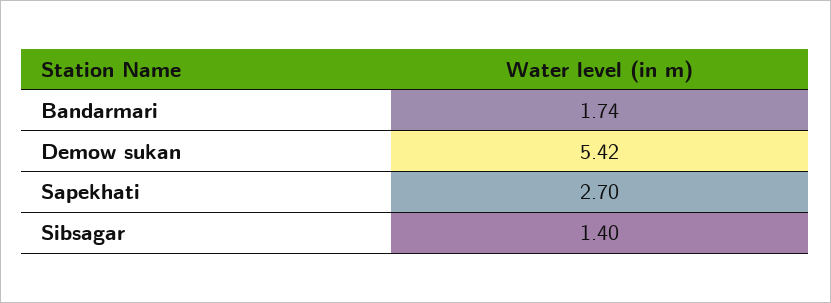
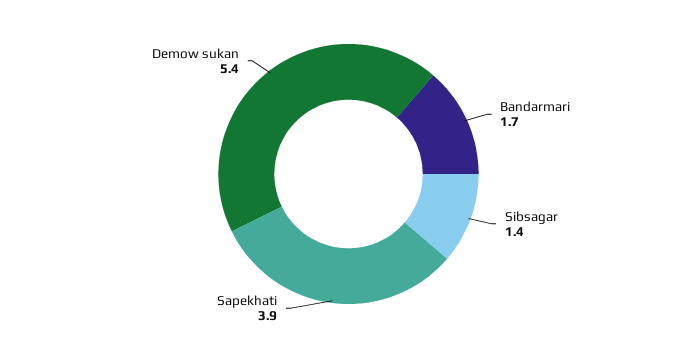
Sapekhati: 2.7 -> 3.9

